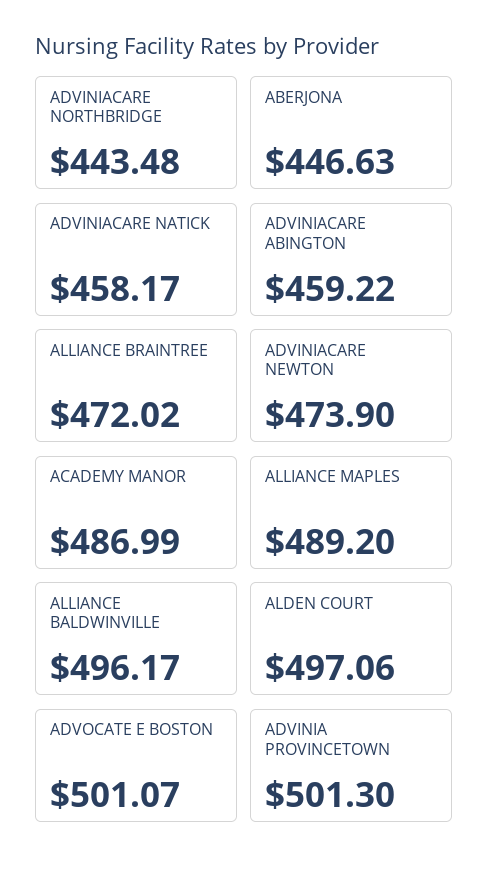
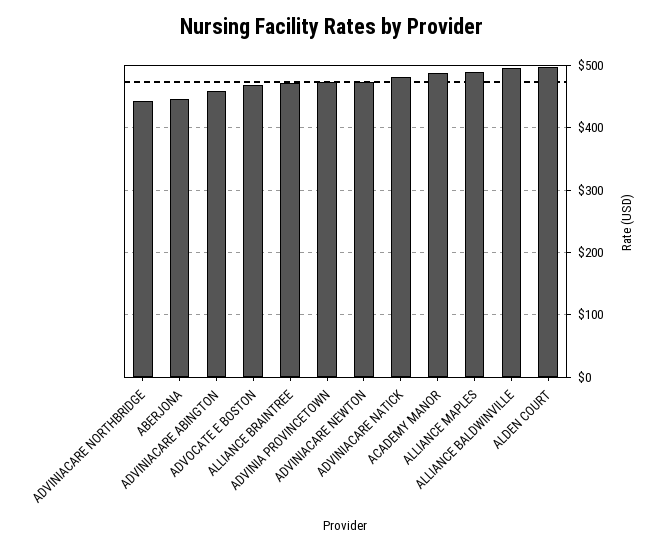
ADVINIACARE NATICK: 458.17 -> 480
ADVOCATE E BOSTON: 501.07 -> 470
ADVINIA PROVINCETOWN: 501.3 -> 470

